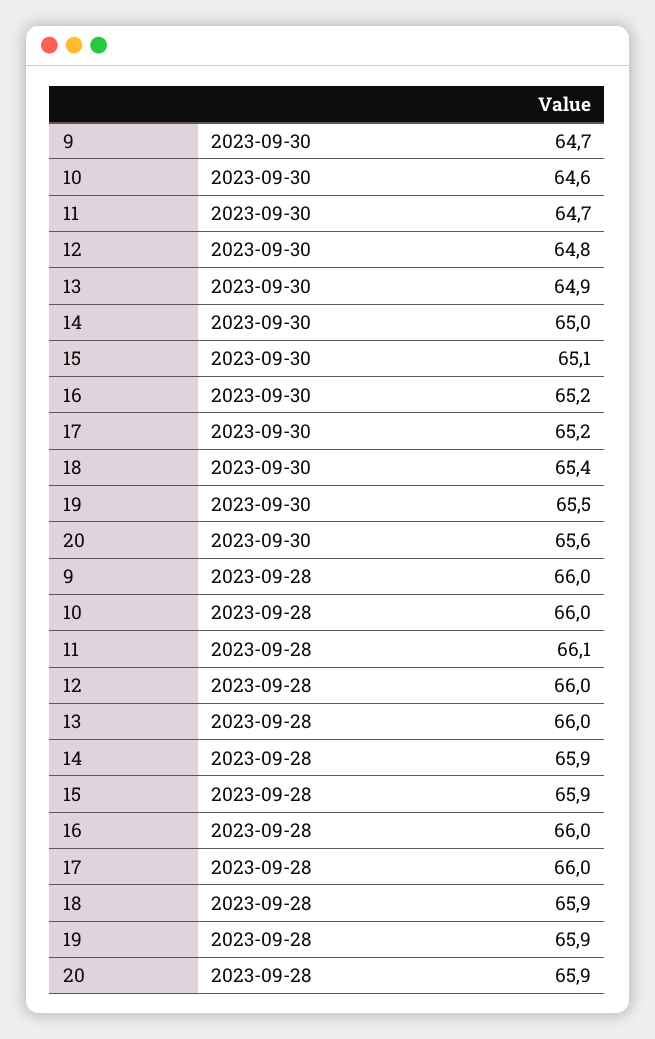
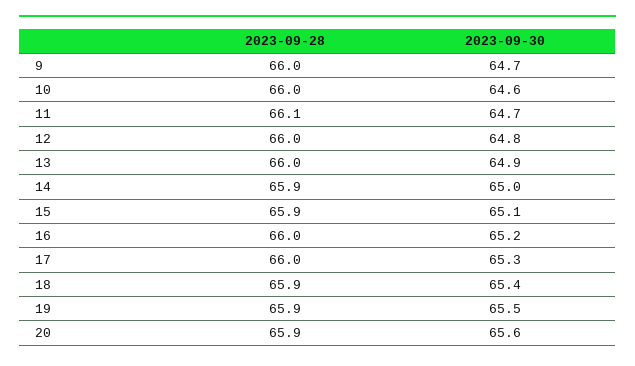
17, 2023-09-30: 65.2 -> 65.3

